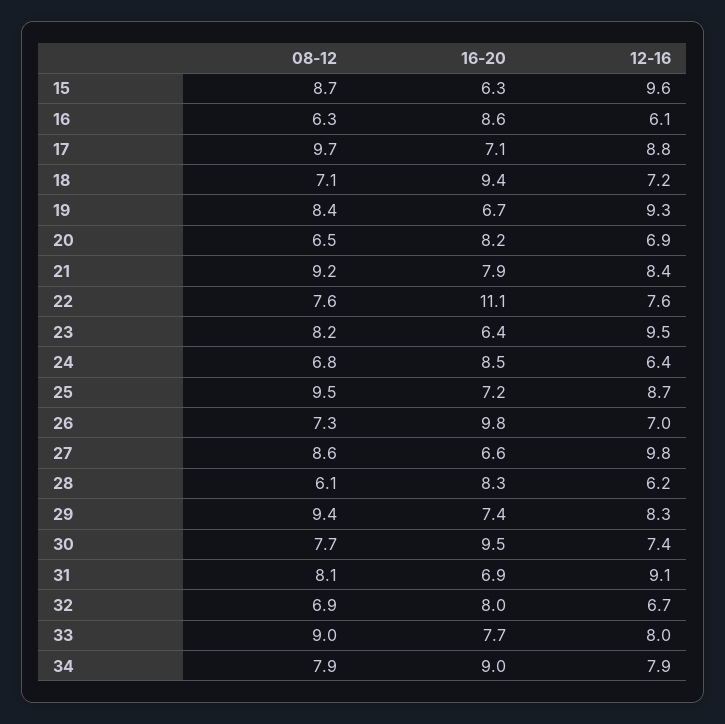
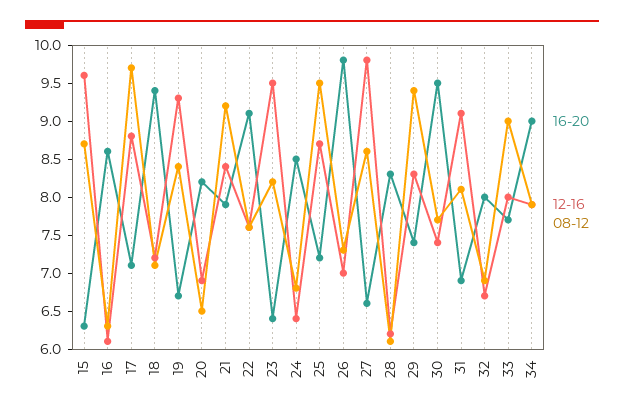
16-20, 22: 11.1 -> 9

